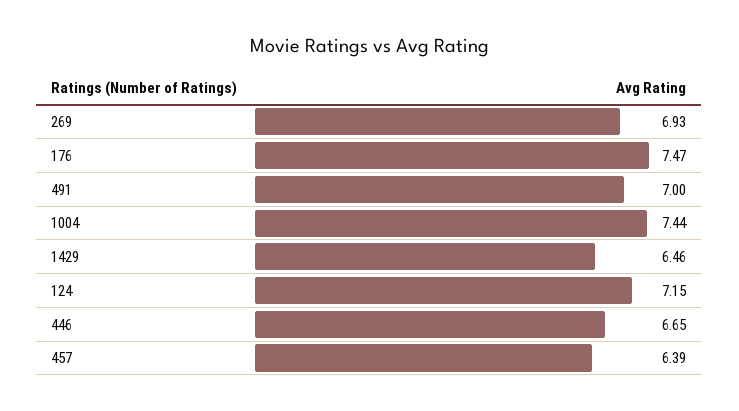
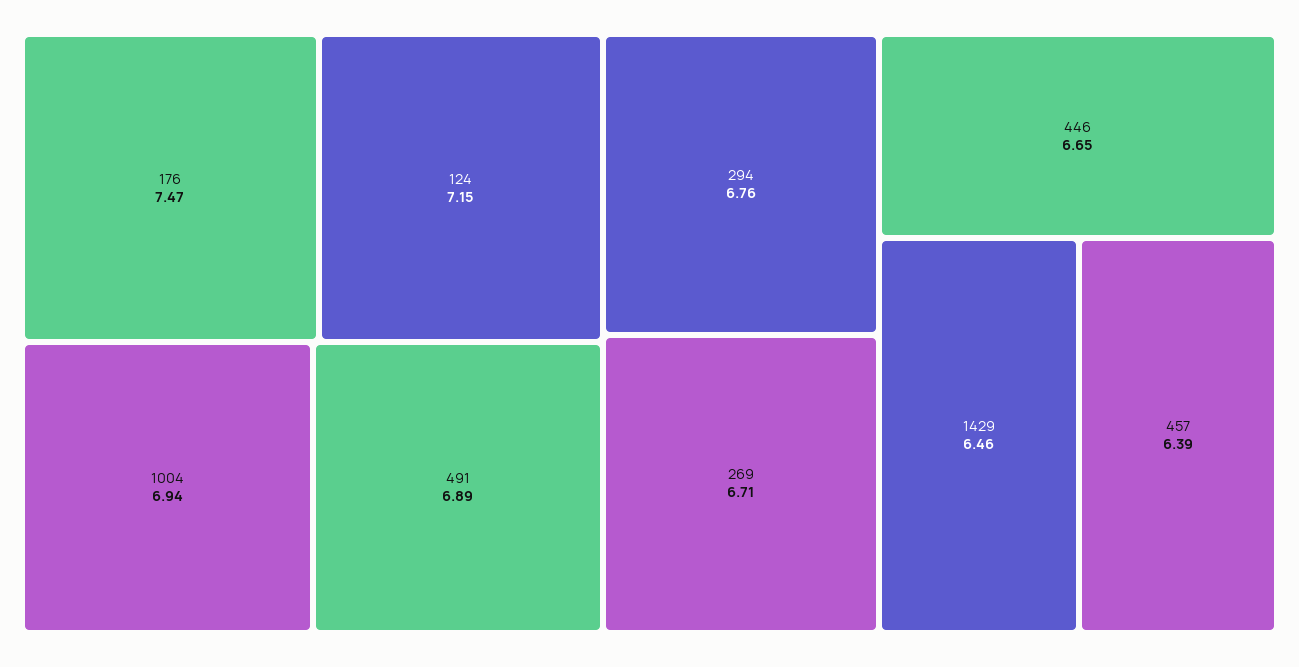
269: 6.93 -> 6.71
491: 7 -> 6.89
1004: 7.44 -> 6.94
294: none -> 6.76

